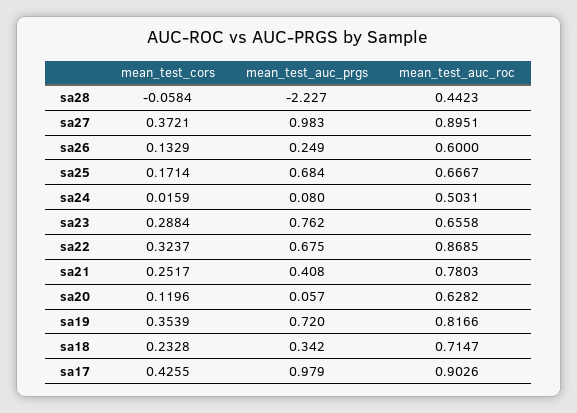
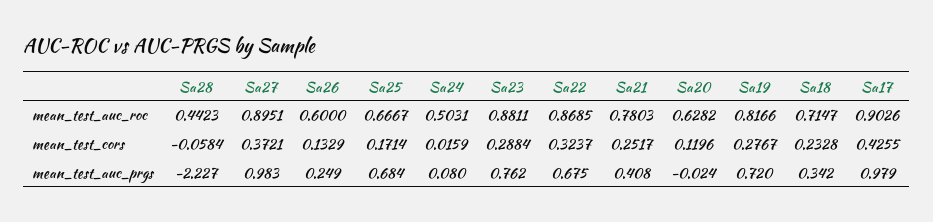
mean_test_auc_roc, sa23: 0.6558 -> 0.8811
mean_test_auc_prgs, sa20: 0.057 -> -0.024
mean_test_cors, sa19: 0.3539 -> 0.2767

